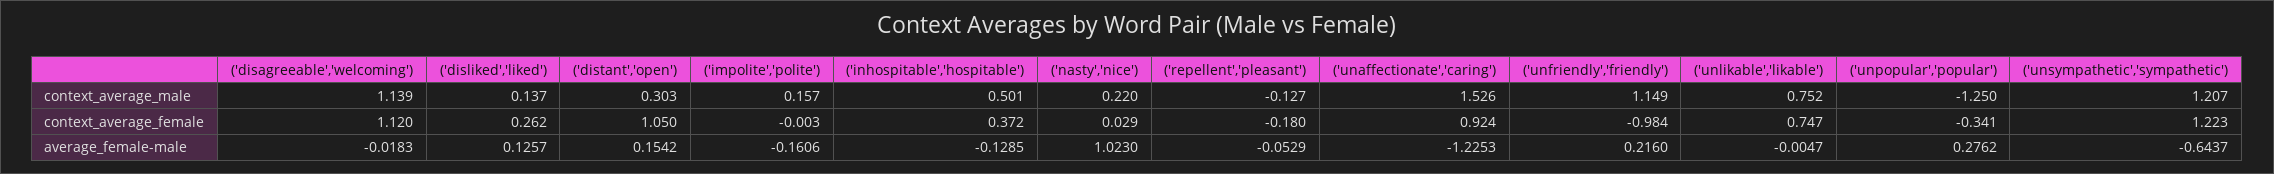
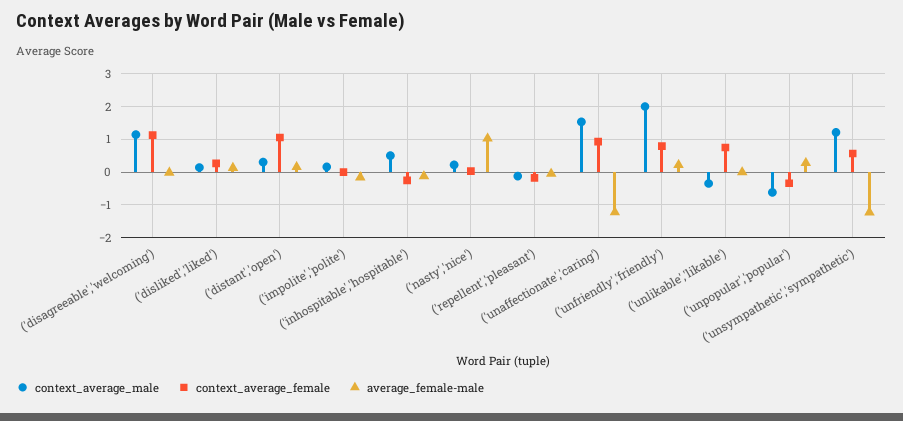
context_average_male, ('unfriendly','friendly'): 1.149 -> 2
context_average_male, ('unlikable','likable'): 0.752 -> -0.4
context_average_male, ('unpopular','popular'): -1.25 -> -0.6
context_average_female, ('inhospitable','hospitable'): 0.372 -> -0.2
context_average_female, ('unfriendly','friendly'): -0.984 -> 0.8
context_average_female, ('unsympathetic','sympathetic'): 1.223 -> 0.6
average_female-male, ('unsympathetic','sympathetic'): -0.6437 -> -1.2

